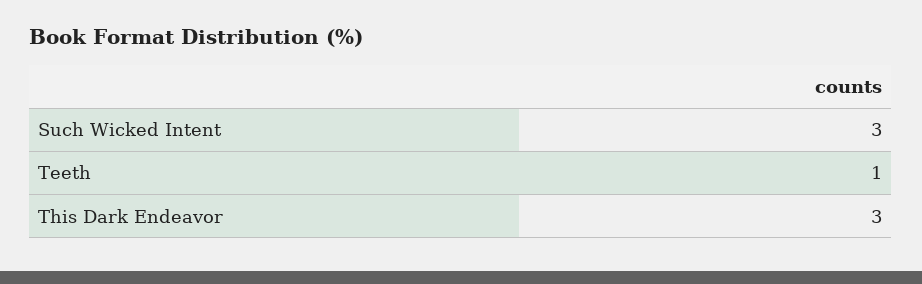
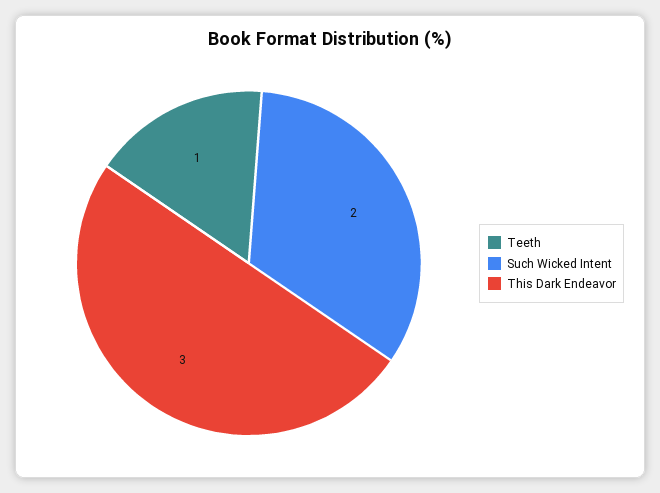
Such Wicked Intent: 3 -> 2

